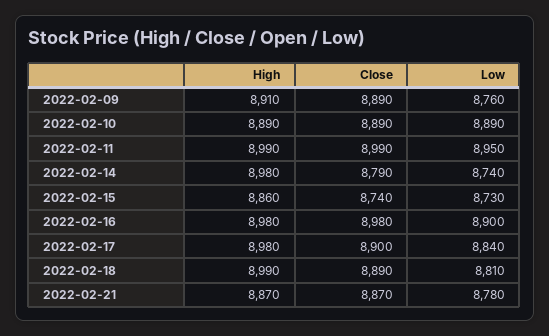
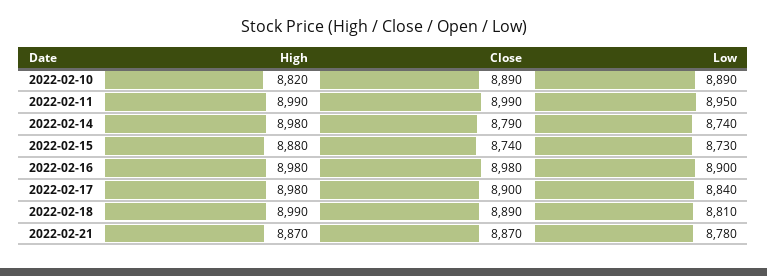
High, 2022-02-09: 8910 -> none
Close, 2022-02-09: 8890 -> none
Low, 2022-02-09: 8760 -> none
High, 2022-02-10: 8890 -> 8820
High, 2022-02-15: 8860 -> 8880

